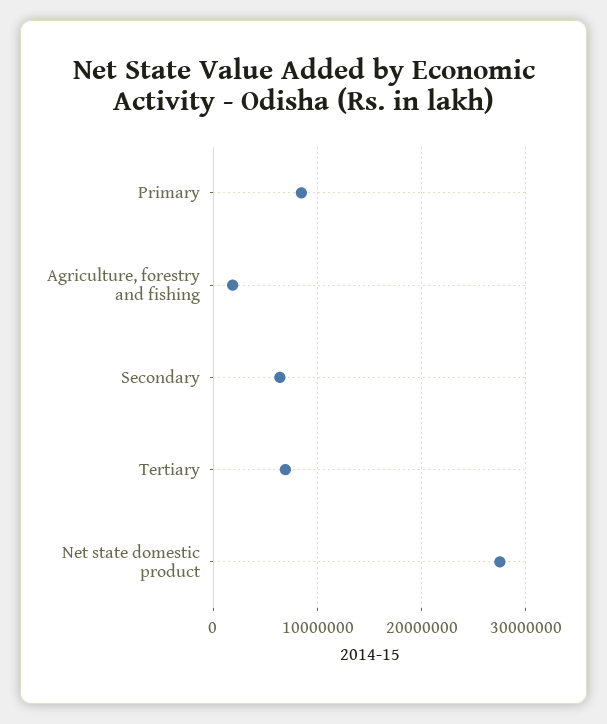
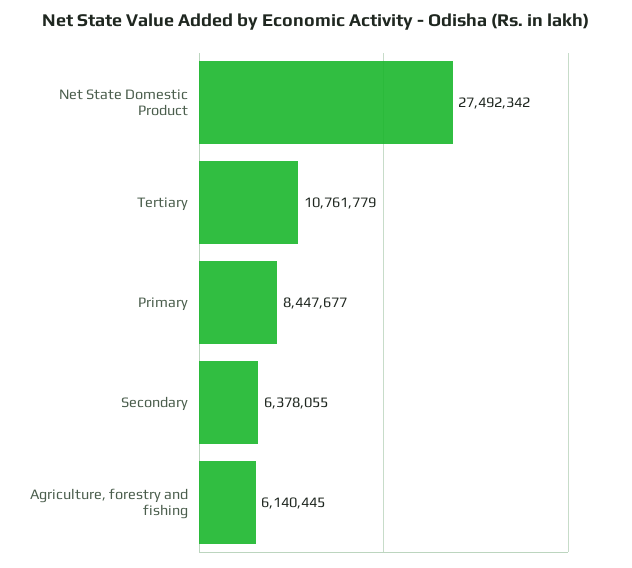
Agriculture, forestry and fishing: 2000000 -> 6140445
Tertiary: 7000000 -> 10761779

